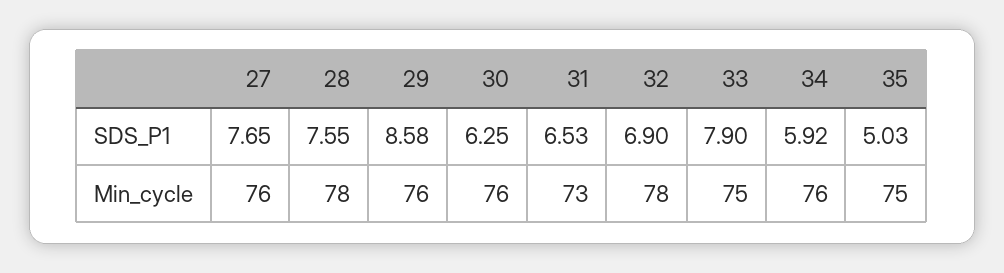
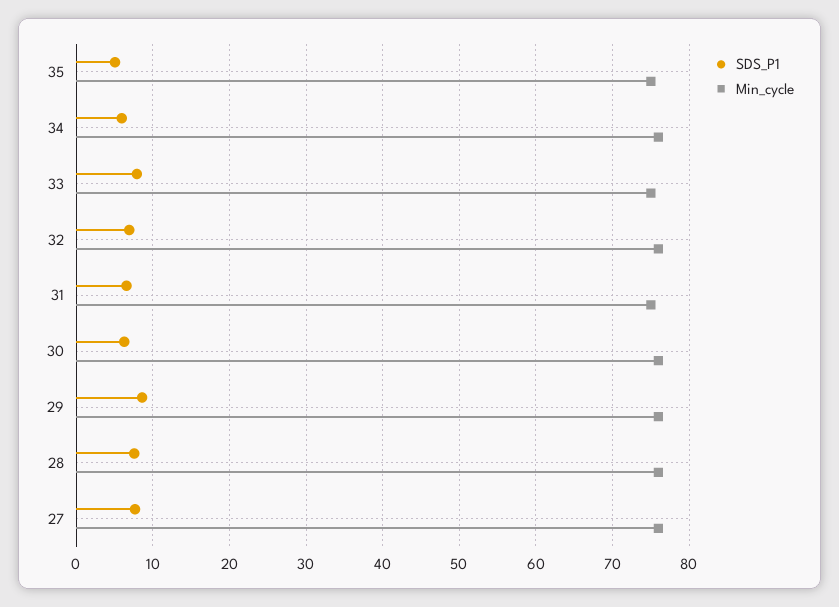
Min_cycle, 28: 78 -> 76
Min_cycle, 31: 73 -> 75
Min_cycle, 32: 78 -> 76

